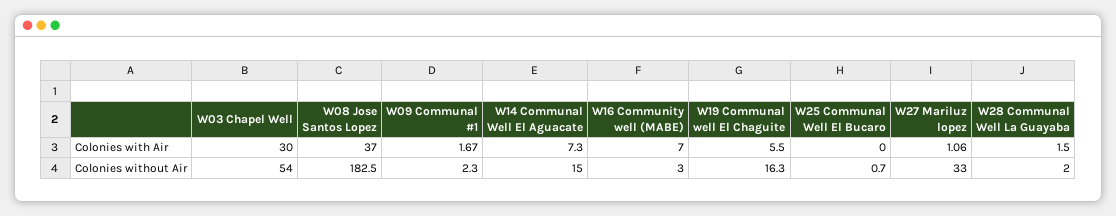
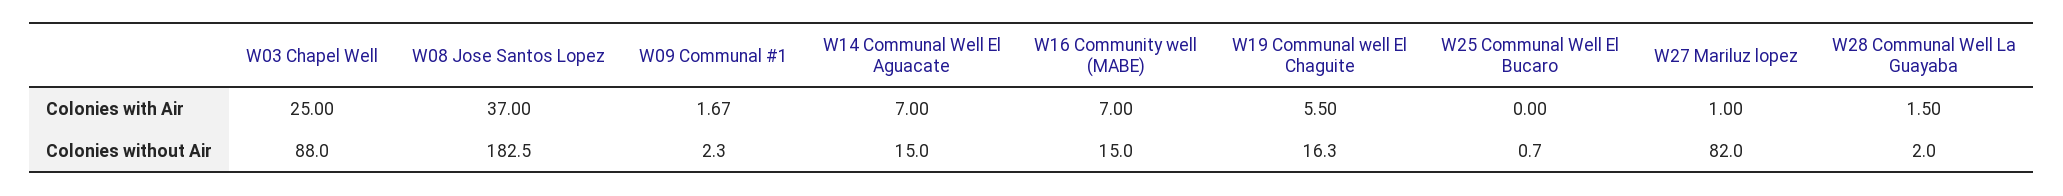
W03 Chapel Well, Colonies with Air: 30 -> 25
W14 Communal Well El Aguacate, Colonies with Air: 7.3 -> 7
W27 Mariluz lopez, Colonies with Air: 1.06 -> 1
W03 Chapel Well, Colonies without Air: 54 -> 88
W16 Community well (MABE), Colonies without Air: 3 -> 15
W27 Mariluz lopez, Colonies without Air: 33 -> 82

